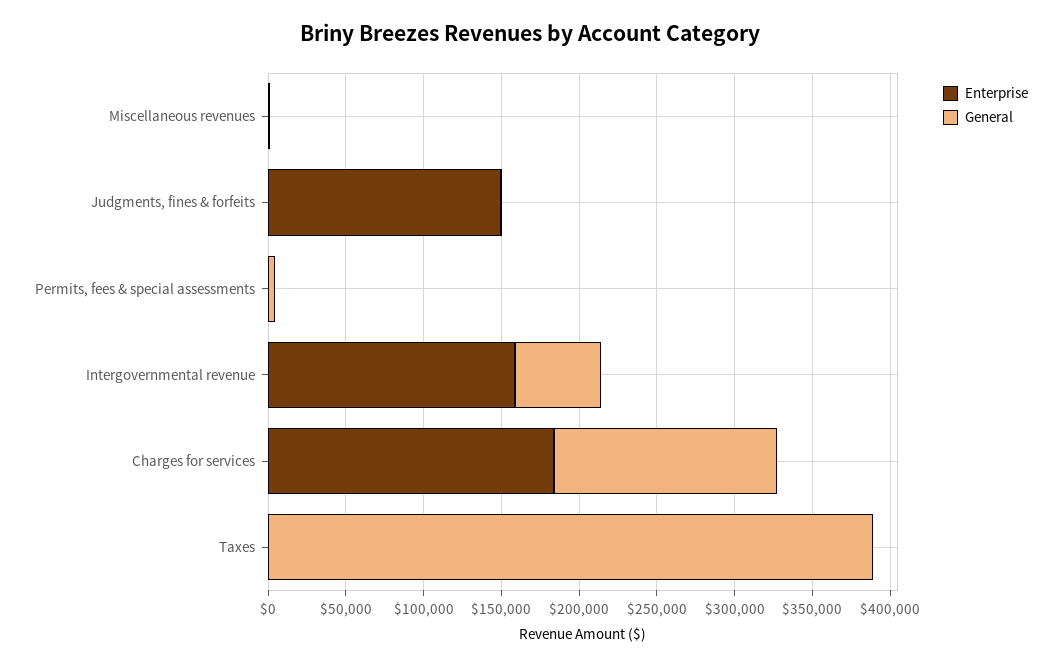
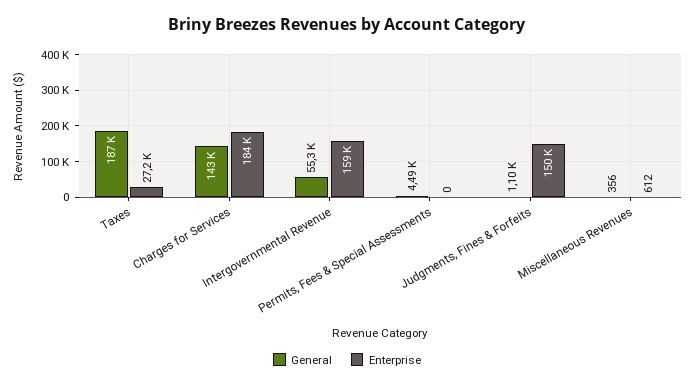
Enterprise, Taxes: 0 -> 27200
General, Taxes: 390000 -> 187000

